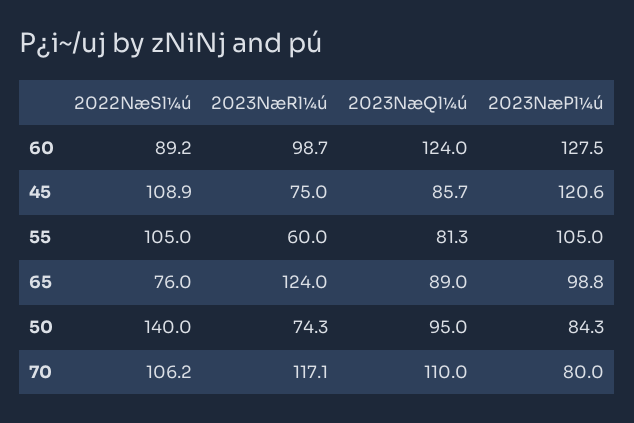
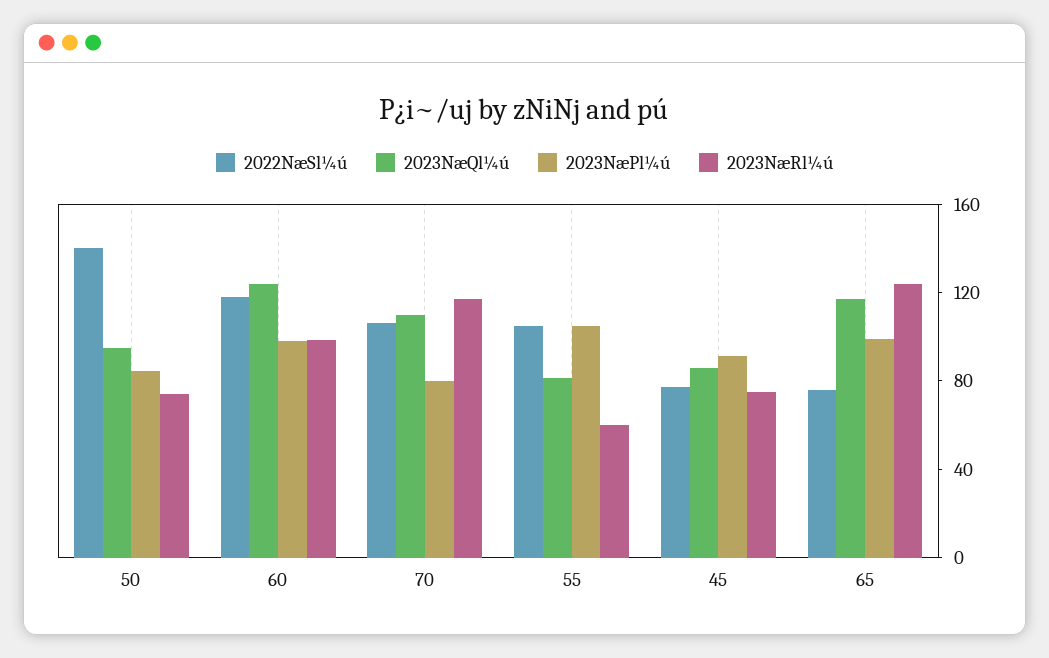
2022NæSl¼ú, 60: 89.2 -> 120
2023NæPl¼ú, 60: 127.5 -> 100
2022NæSl¼ú, 45: 108.9 -> 80
2023NæPl¼ú, 45: 120.6 -> 90
2023NæQl¼ú, 65: 89 -> 120

